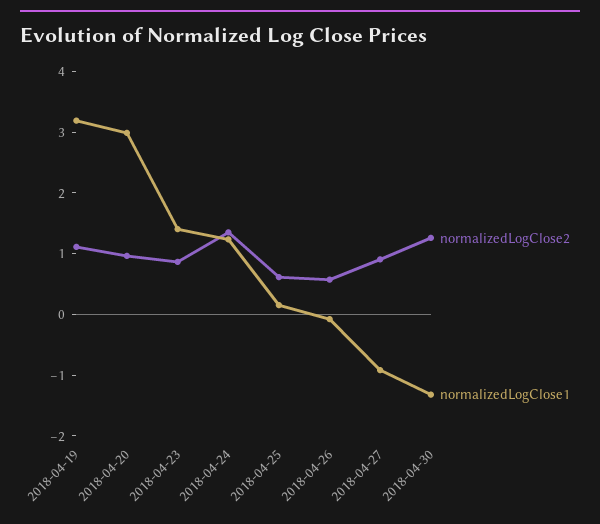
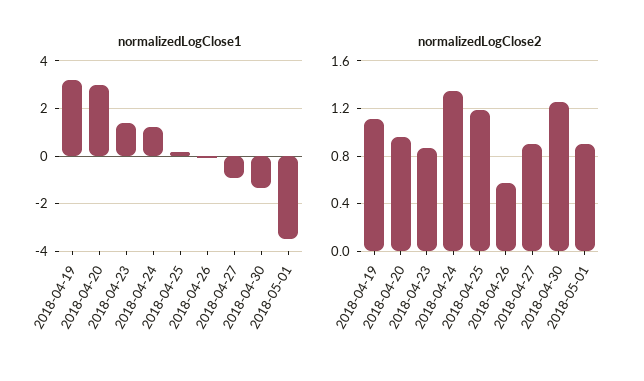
normalizedLogClose2, 2018-04-25: 0.6 -> 1.2
normalizedLogClose1, 2018-05-01: none -> -3.5
normalizedLogClose2, 2018-05-01: none -> 0.9

